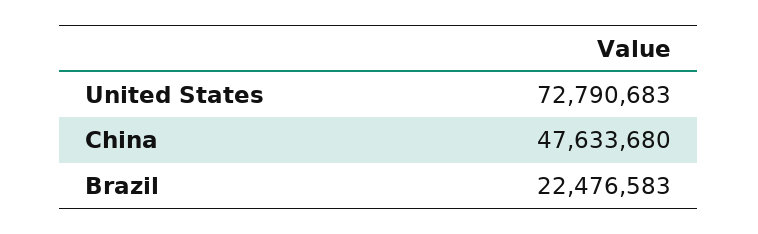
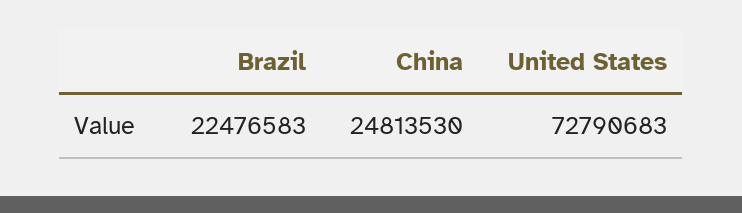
China: 47633680 -> 24813530

